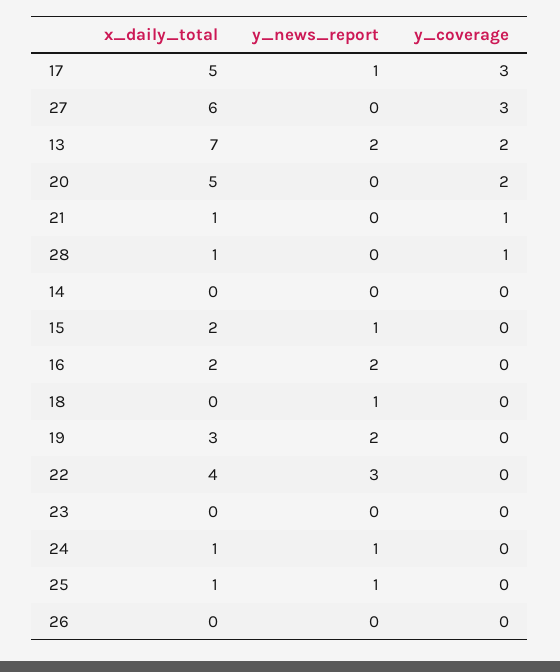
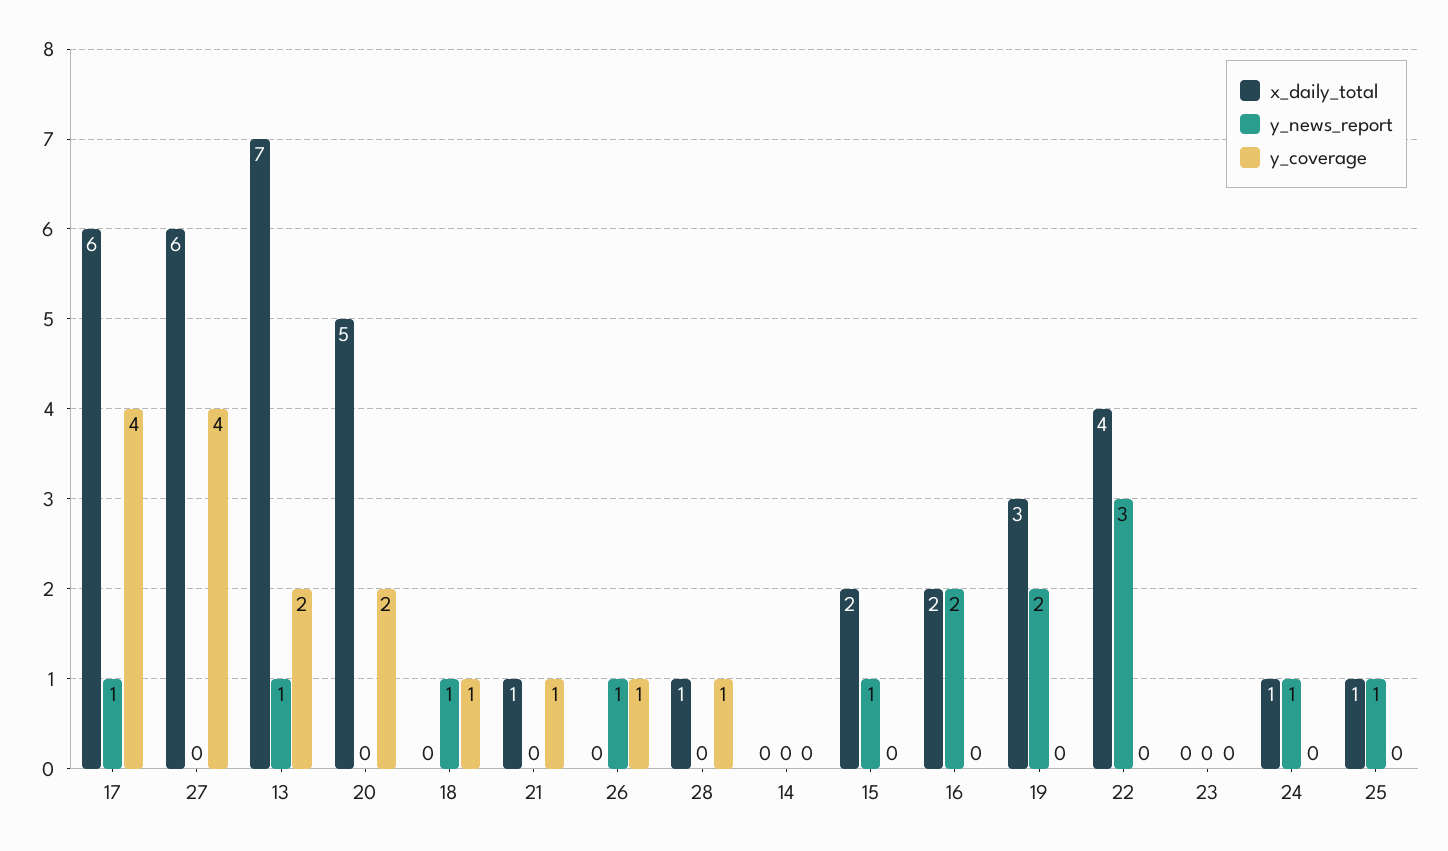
x_daily_total, 17: 5 -> 6
y_coverage, 17: 3 -> 4
y_coverage, 27: 3 -> 4
y_news_report, 13: 2 -> 1
y_coverage, 18: 0 -> 1
y_news_report, 26: 0 -> 1
y_coverage, 26: 0 -> 1

